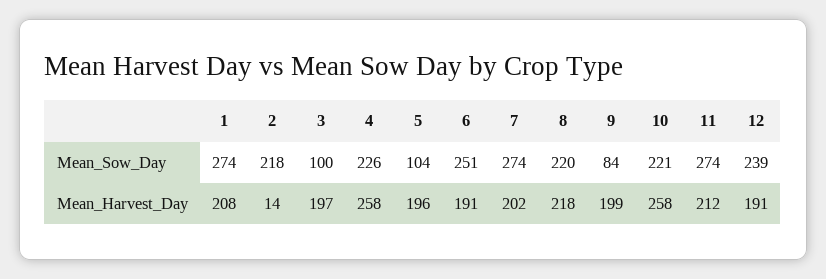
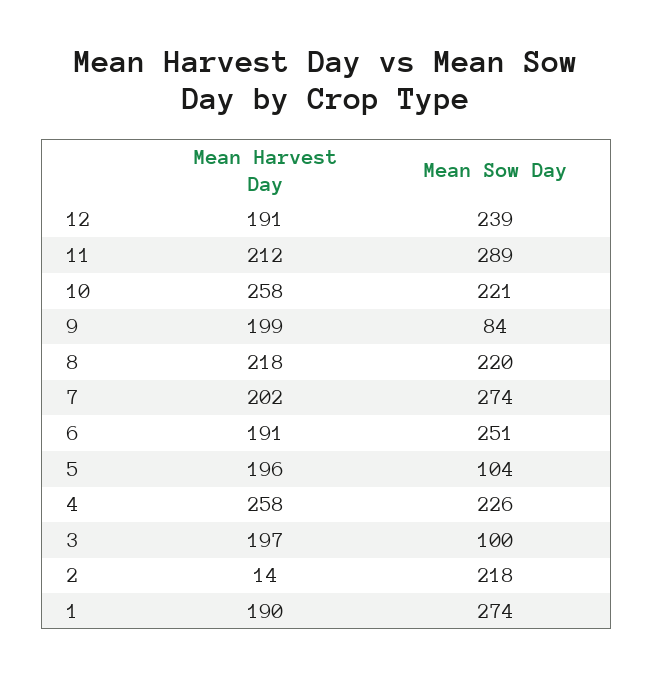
11, Mean_Sow_Day: 274 -> 289
1, Mean_Harvest_Day: 208 -> 190

